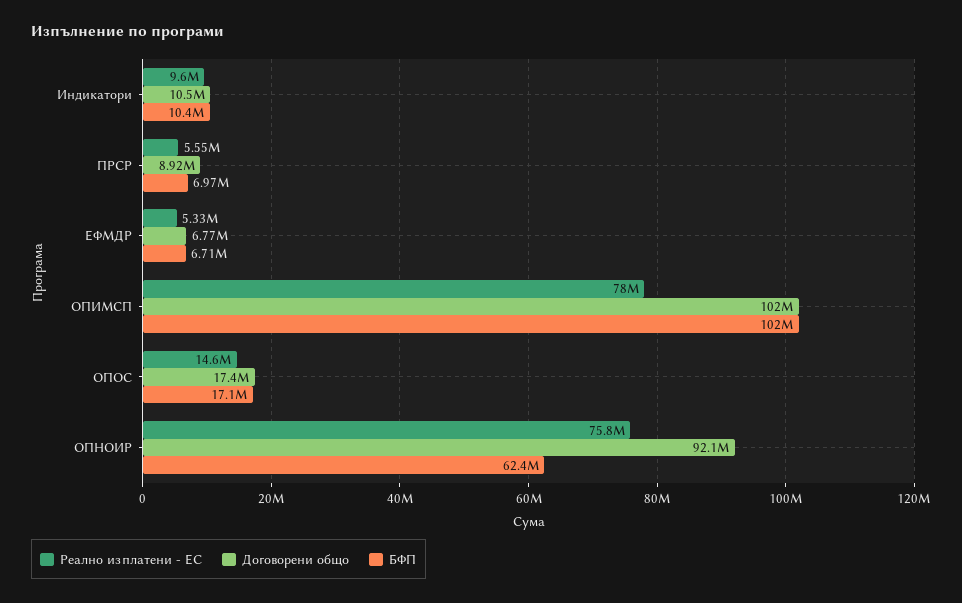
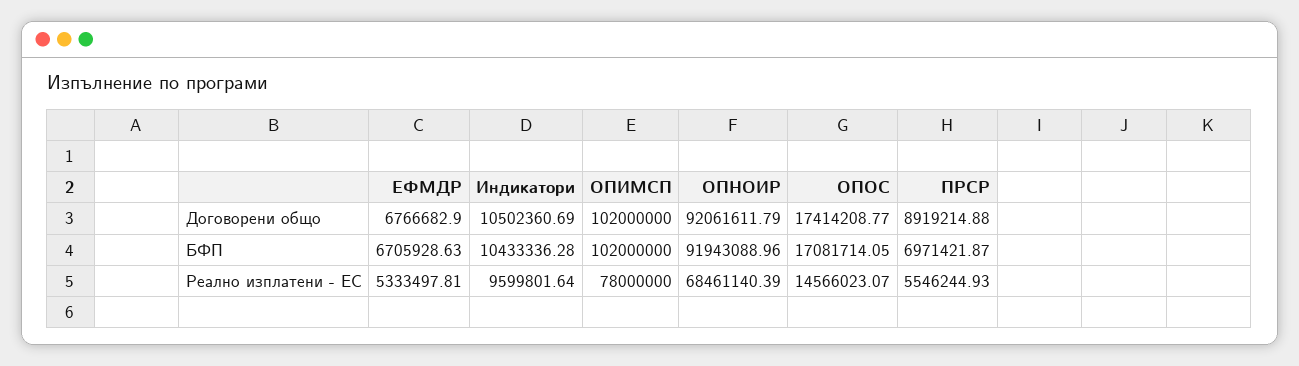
Реално изплатени - ЕС, ОПНОИР: 75800000 -> 68461140.39
БФП, ОПНОИР: 62400000 -> 91943088.96

